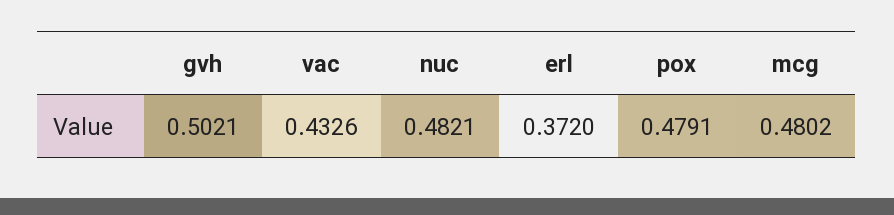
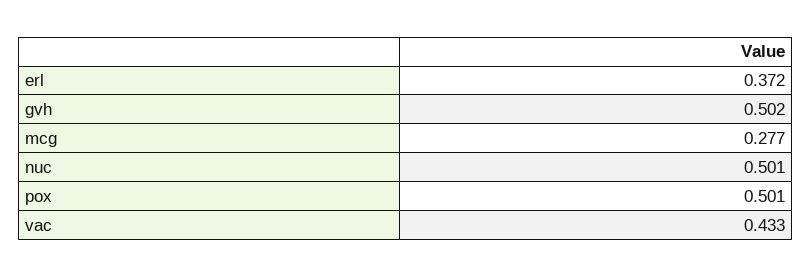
nuc: 0.4821 -> 0.501
pox: 0.4791 -> 0.501
mcg: 0.4802 -> 0.277

